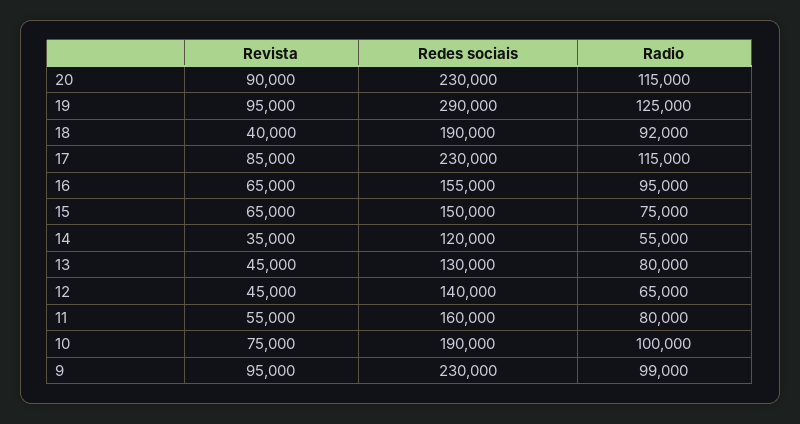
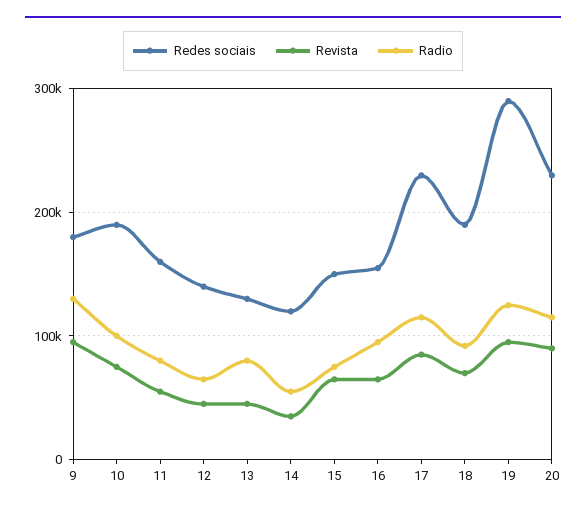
Revista, 18: 40000 -> 70000
Redes sociais, 9: 230000 -> 180000
Radio, 9: 99000 -> 130000

